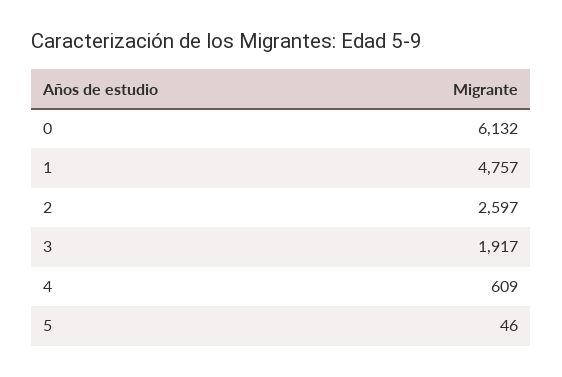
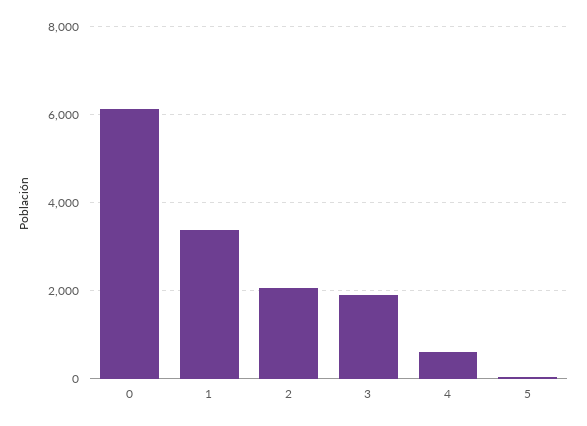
1: 4757 -> 3400
2: 2597 -> 2000

